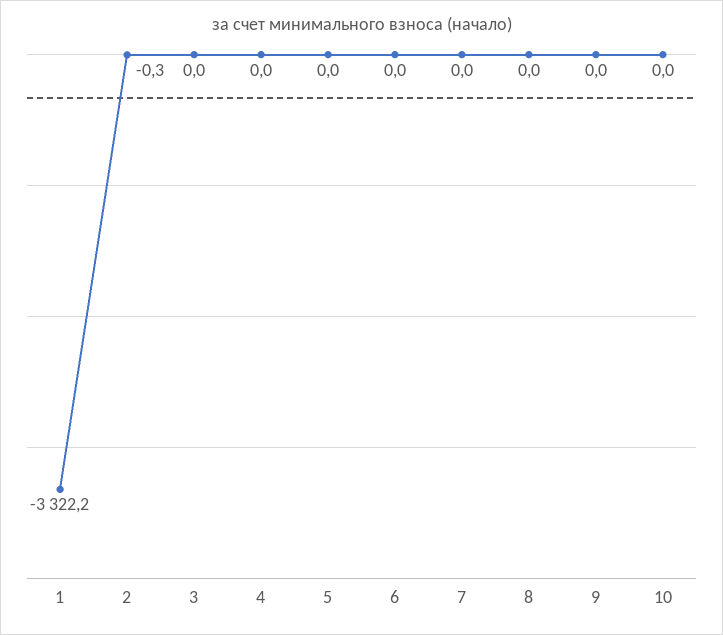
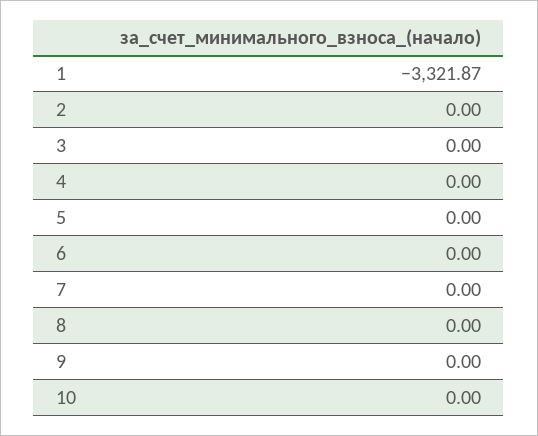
1: -3322.2 -> -3321.87
2: -0.3 -> 0

